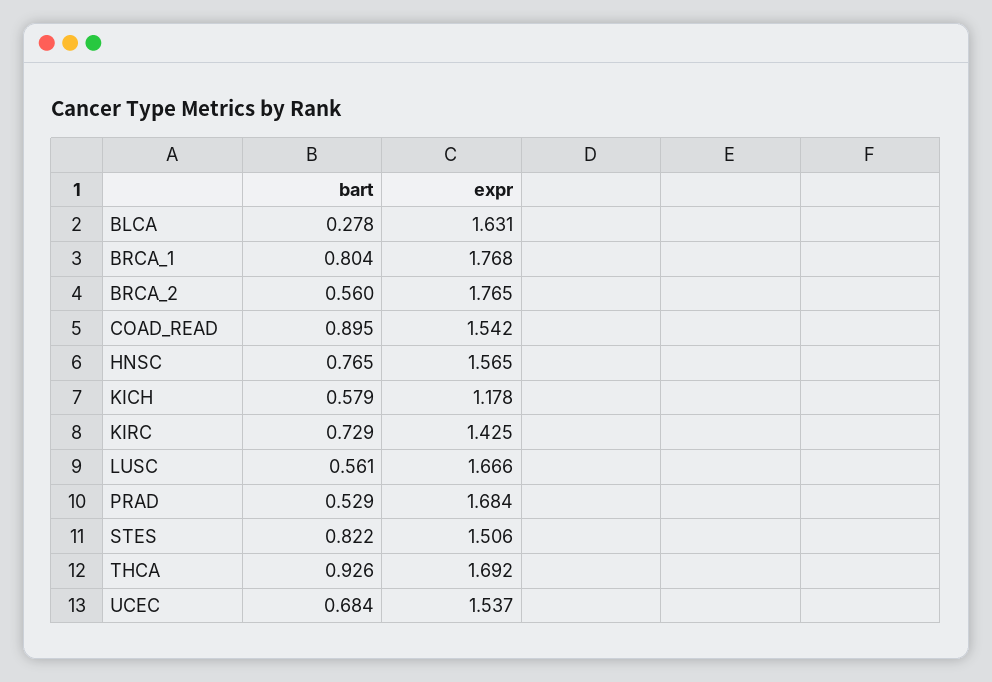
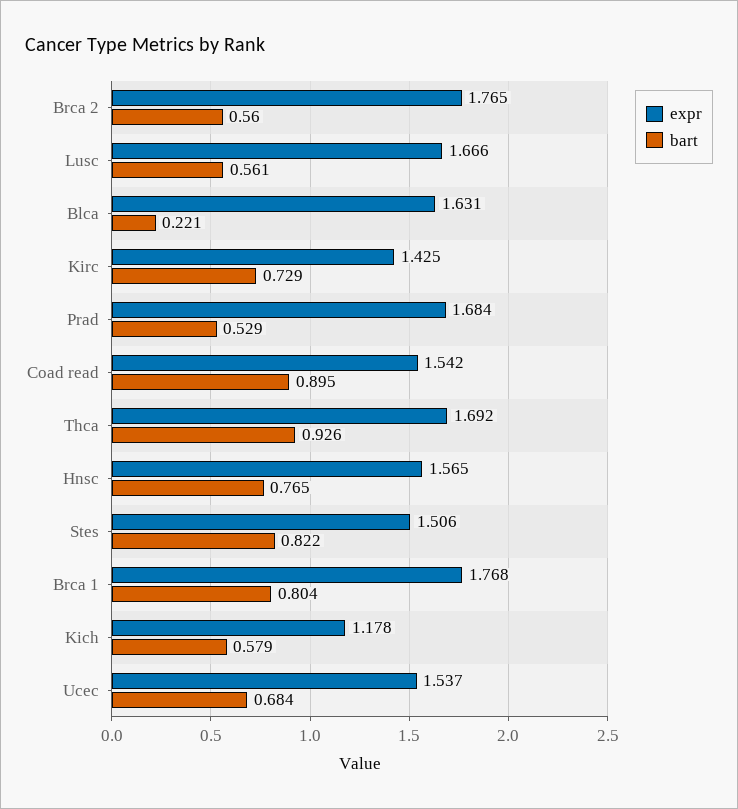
bart, BLCA: 0.278 -> 0.221

